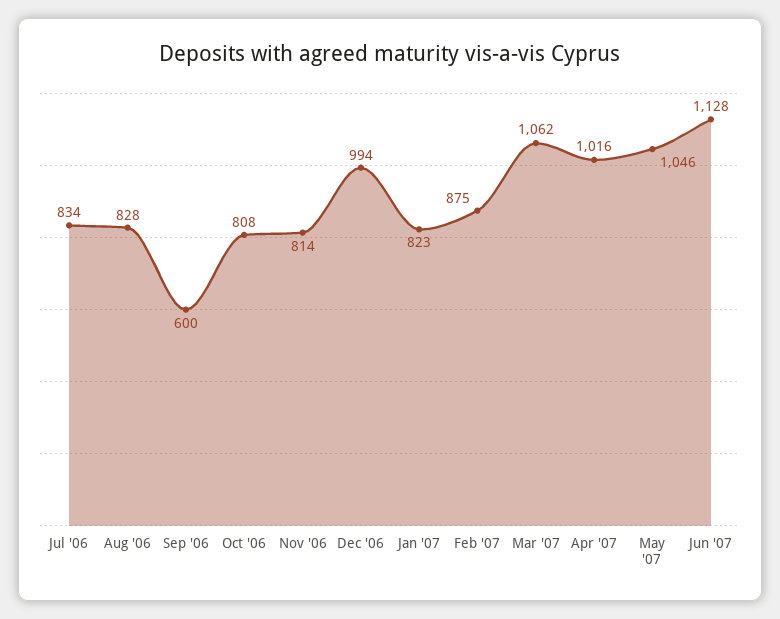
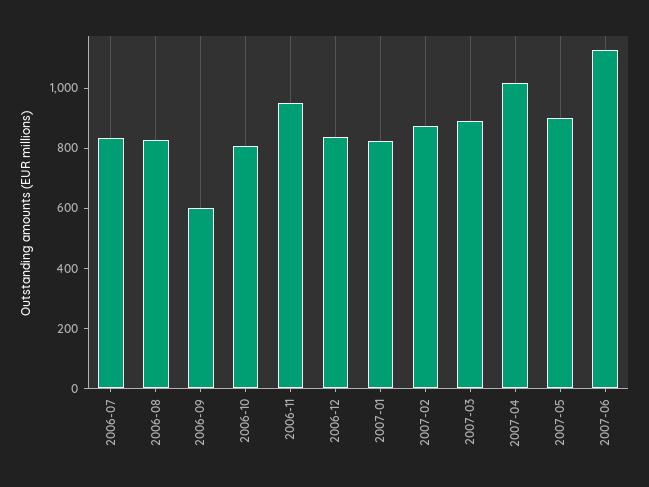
Nov '06: 814 -> 950
Dec '06: 994 -> 850
Mar '07: 1062 -> 900
May '07: 1046 -> 900

